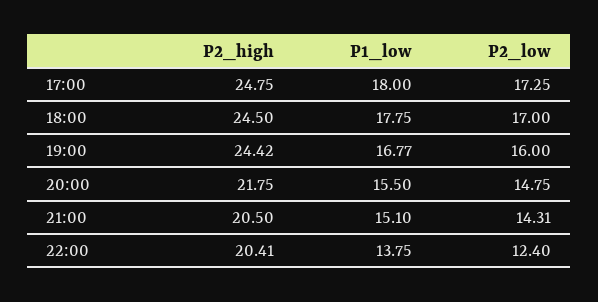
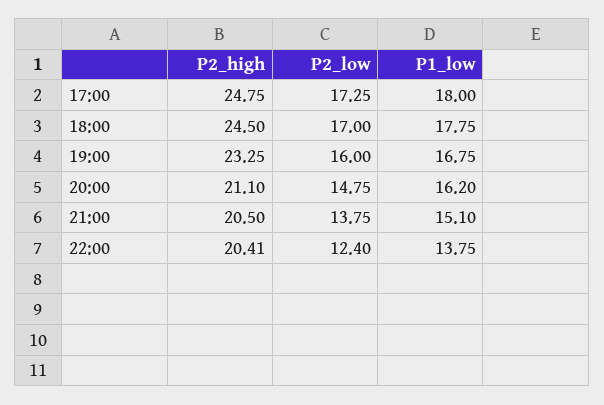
P2_high, 19:00: 24.42 -> 23.25
P1_low, 19:00: 16.77 -> 16.75
P2_high, 20:00: 21.75 -> 21.1
P1_low, 20:00: 15.5 -> 16.2
P2_low, 21:00: 14.31 -> 13.75

